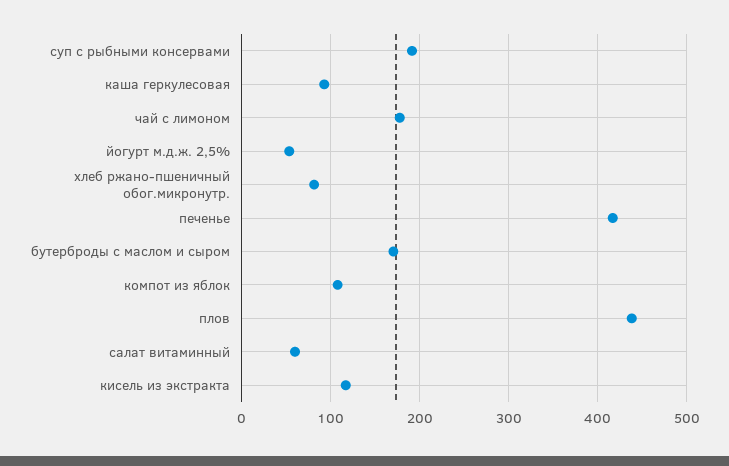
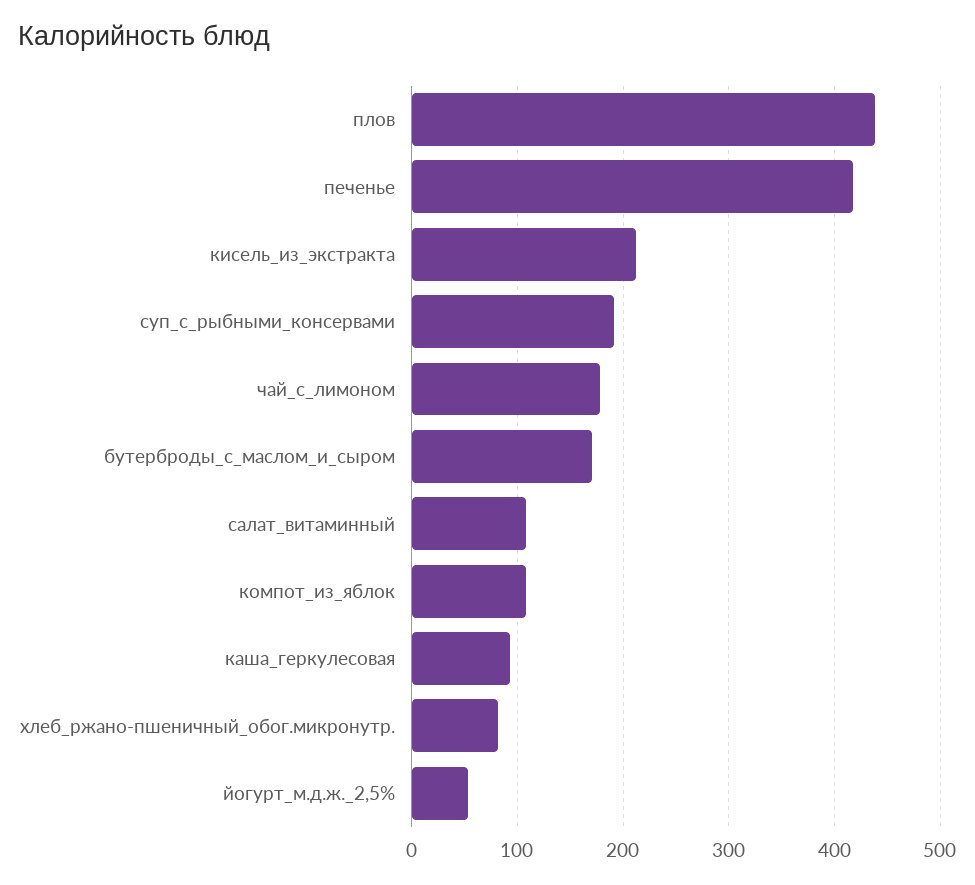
салат витаминный: 60 -> 110
кисель из экстракта: 120 -> 210

